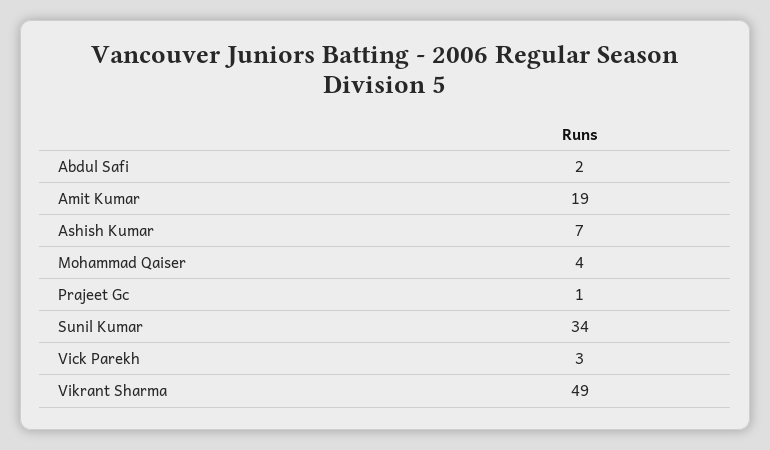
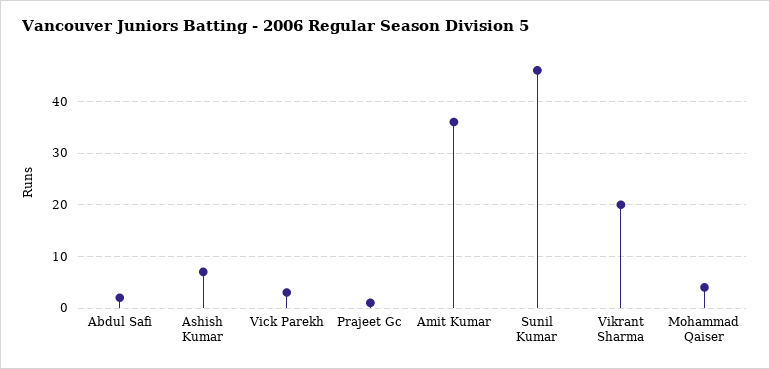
Amit Kumar: 19 -> 35
Sunil Kumar: 34 -> 45
Vikrant Sharma: 49 -> 20

